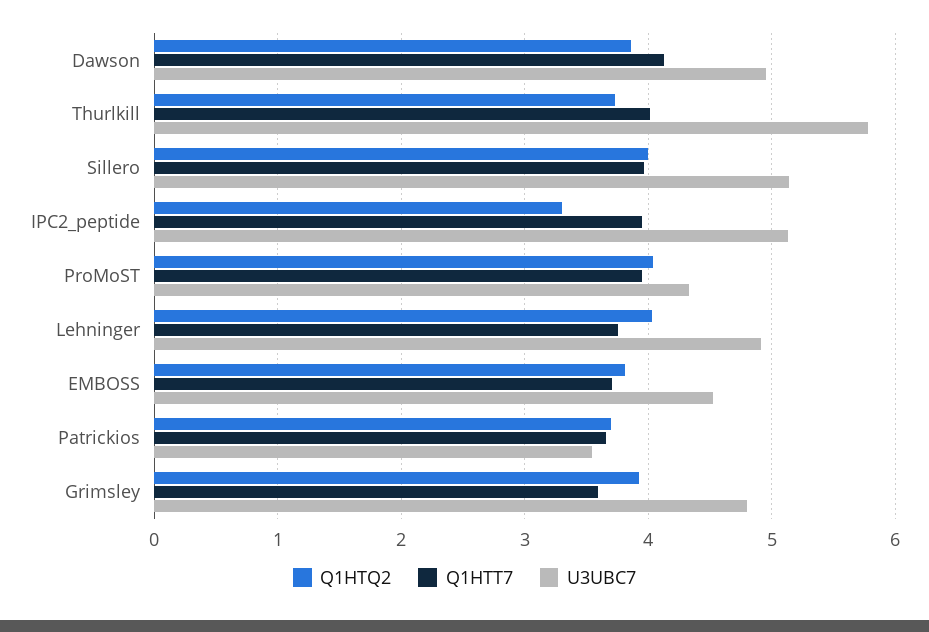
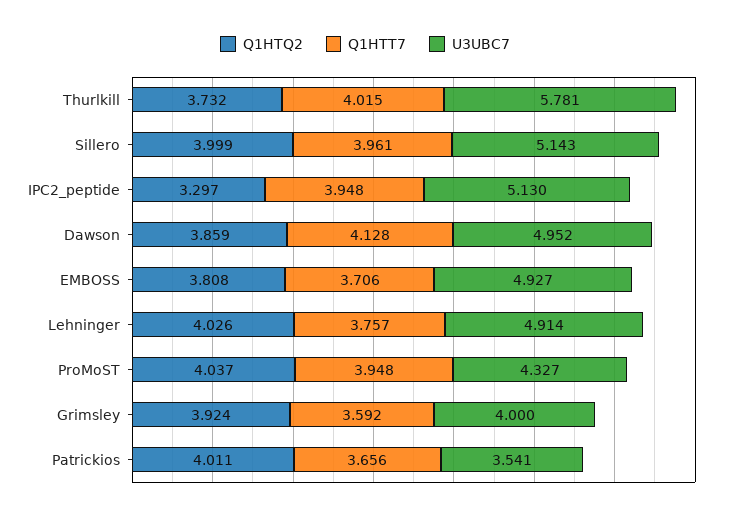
U3UBC7, EMBOSS: 4.5 -> 4.927
Q1HTQ2, Patrickios: 3.7 -> 4.011
U3UBC7, Grimsley: 4.8 -> 4

